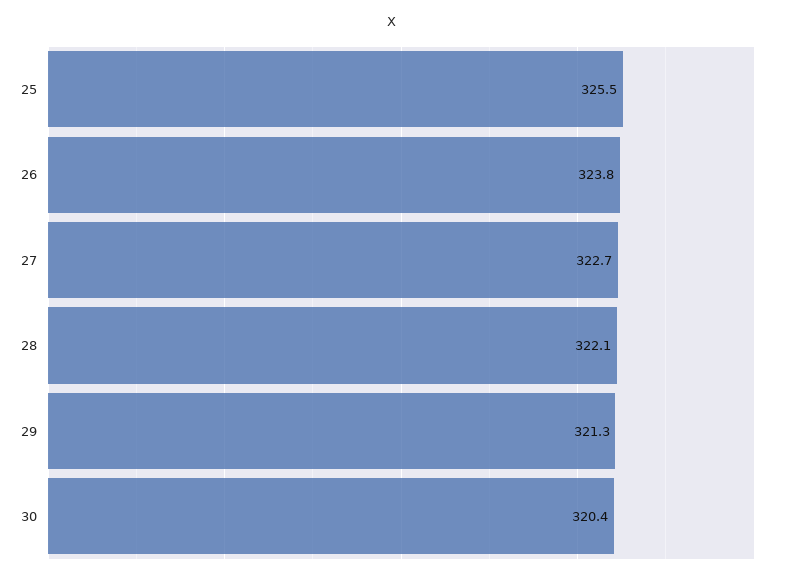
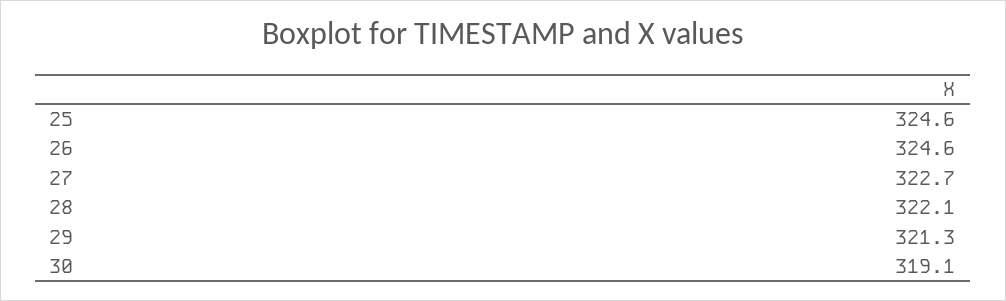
25: 325.5 -> 324.6
26: 323.8 -> 324.6
30: 320.4 -> 319.1

